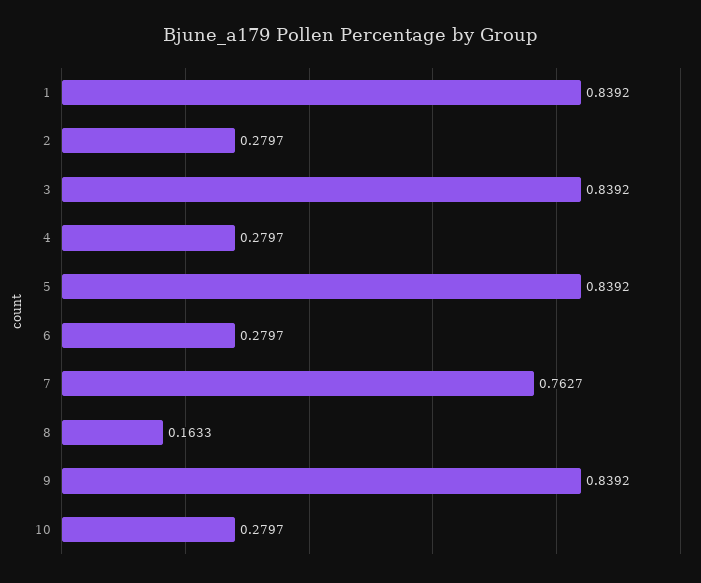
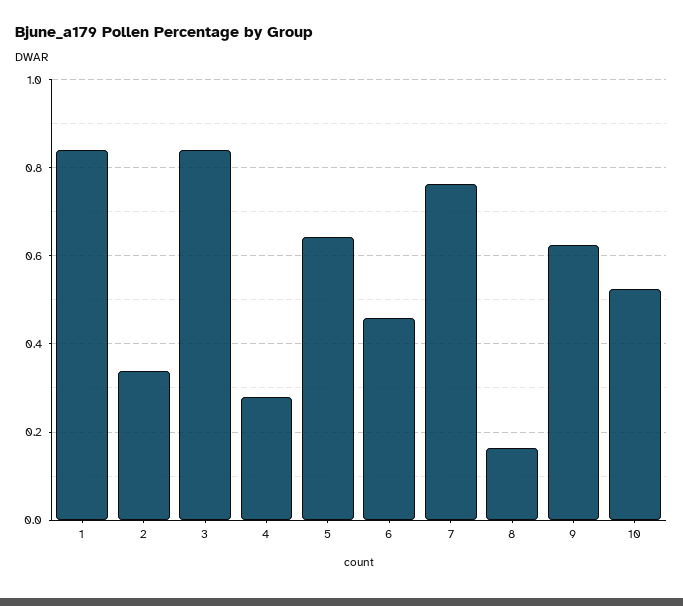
2: 0.2797 -> 0.34
5: 0.8392 -> 0.64
6: 0.2797 -> 0.46
9: 0.8392 -> 0.62
10: 0.2797 -> 0.52

